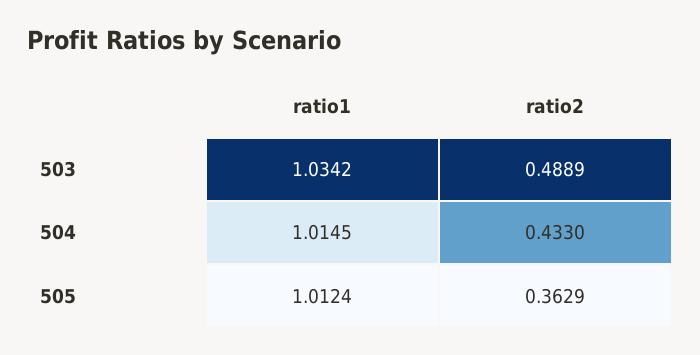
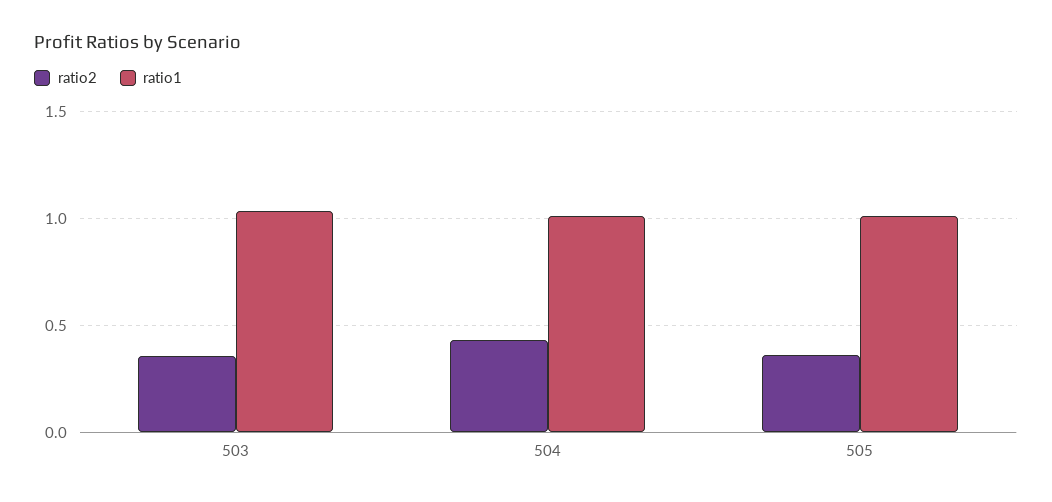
ratio2, 503: 0.4889 -> 0.35

